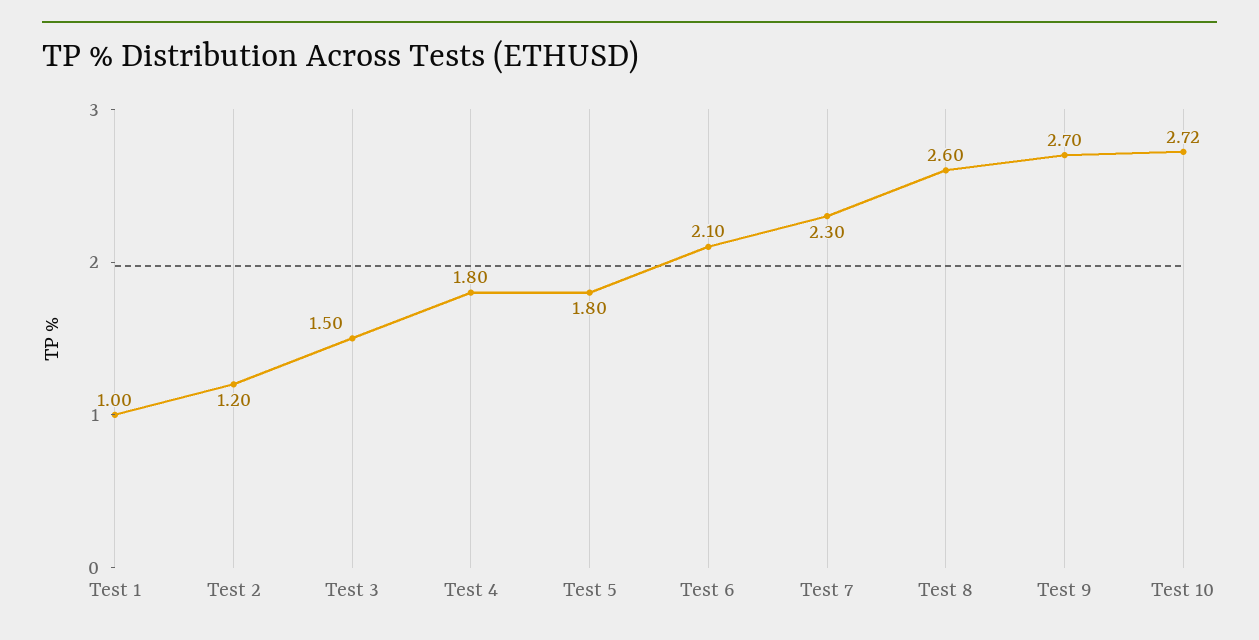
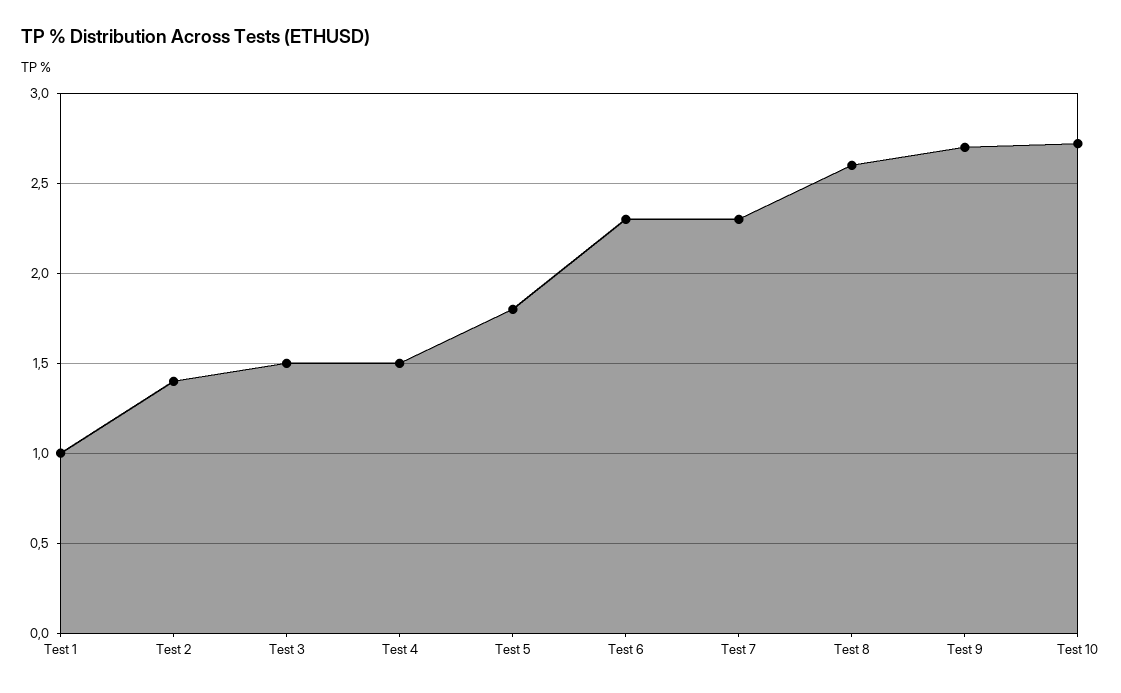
Test 2: 1.2 -> 1.4
Test 4: 1.8 -> 1.5
Test 6: 2.1 -> 2.3

